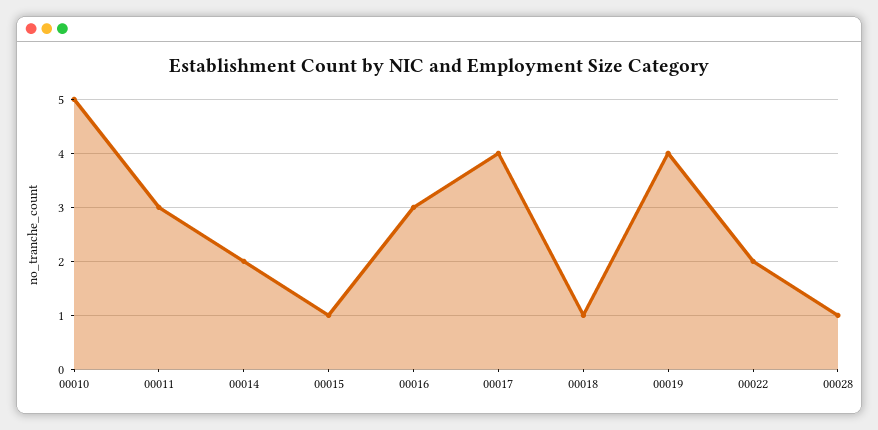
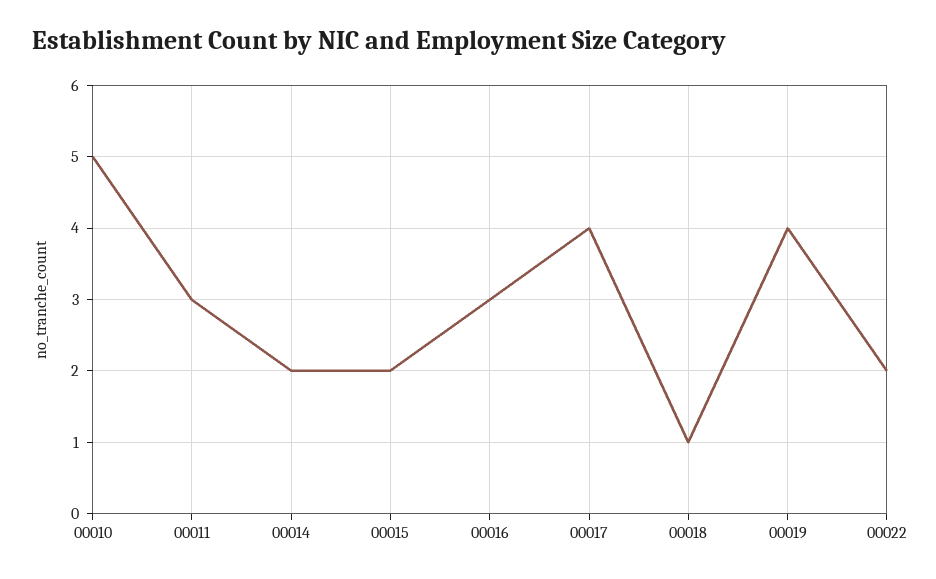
00015: 1 -> 2
00028: 1 -> none

